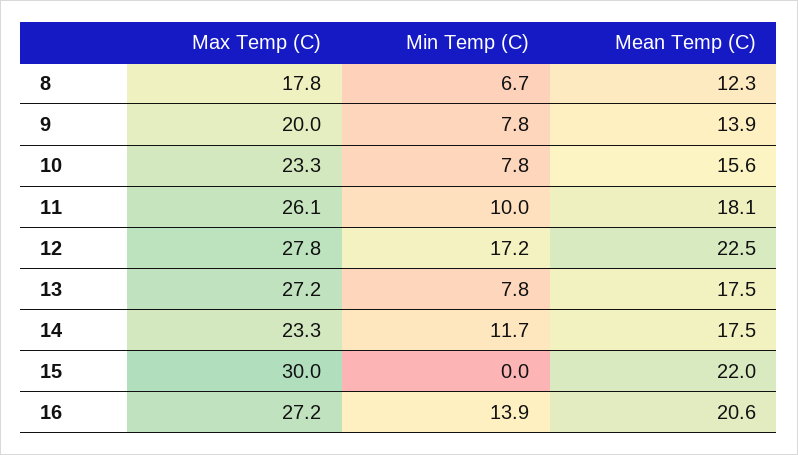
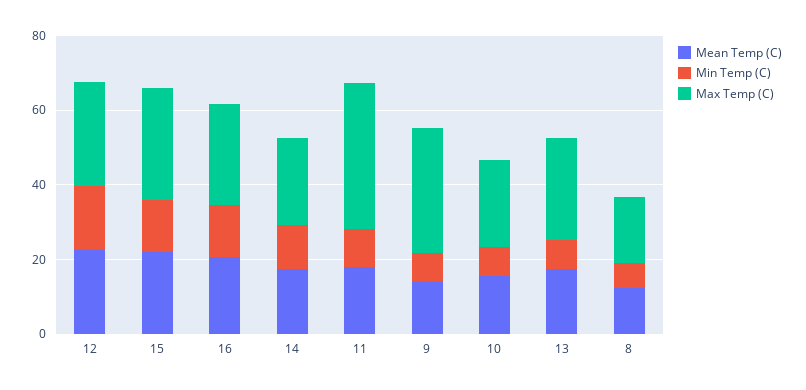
Max Temp (C), 9: 20 -> 35
Max Temp (C), 11: 26.1 -> 40
Min Temp (C), 15: 0 -> 15

